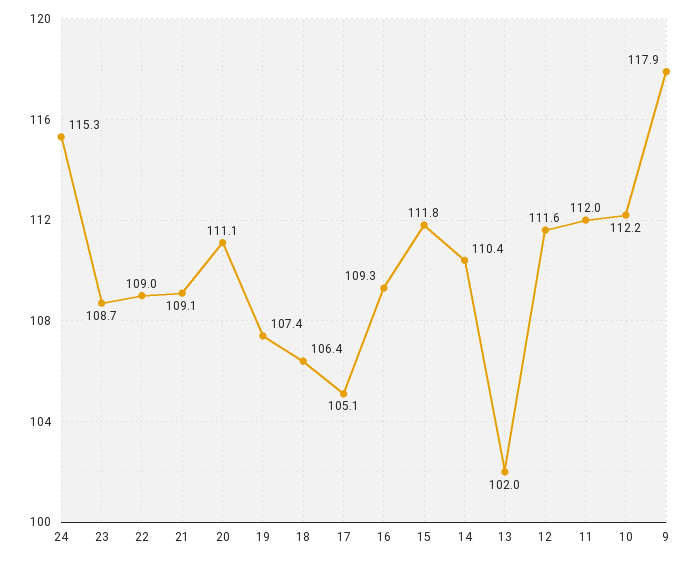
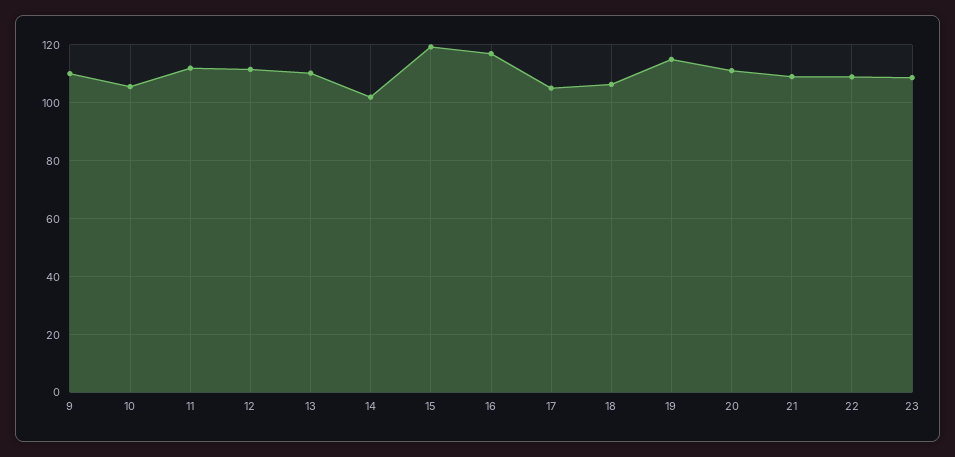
24: 115.3 -> none
19: 107.4 -> 115
16: 109.3 -> 117.5
15: 111.8 -> 120
14: 110.4 -> 102.5
13: 102 -> 110
10: 112.2 -> 105
9: 117.9 -> 110

